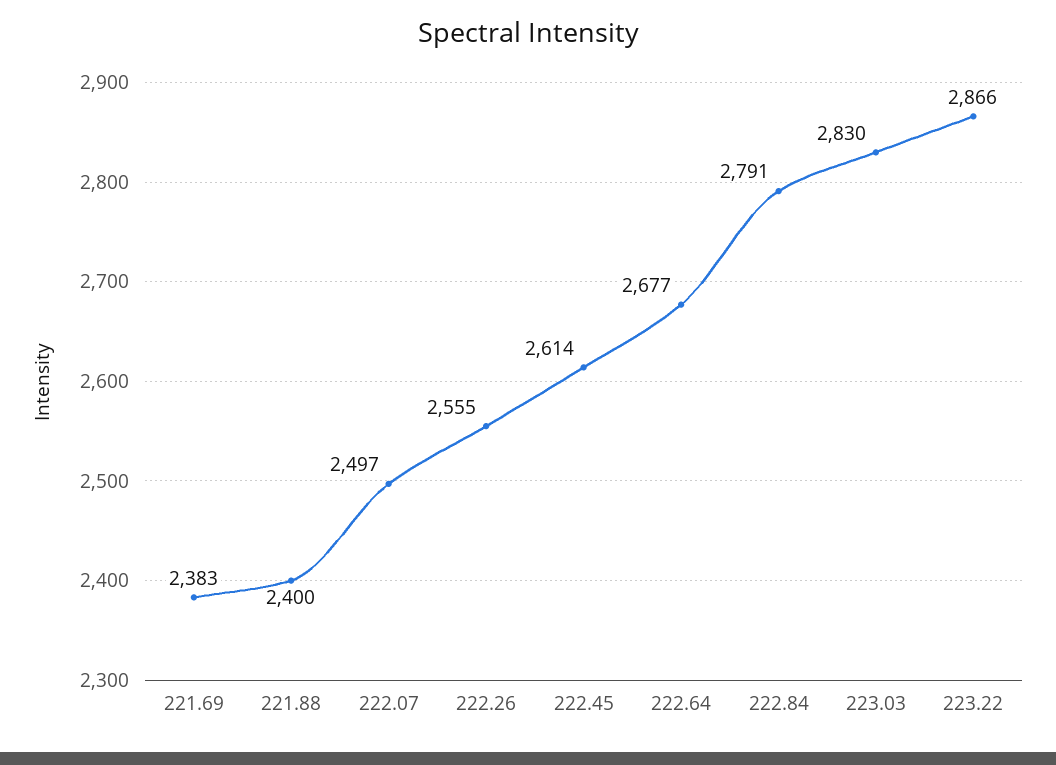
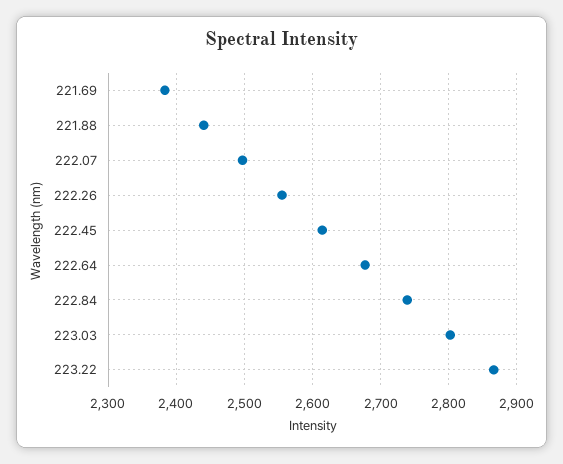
221.88: 2400 -> 2440
222.84: 2791 -> 2740
223.03: 2830 -> 2800

